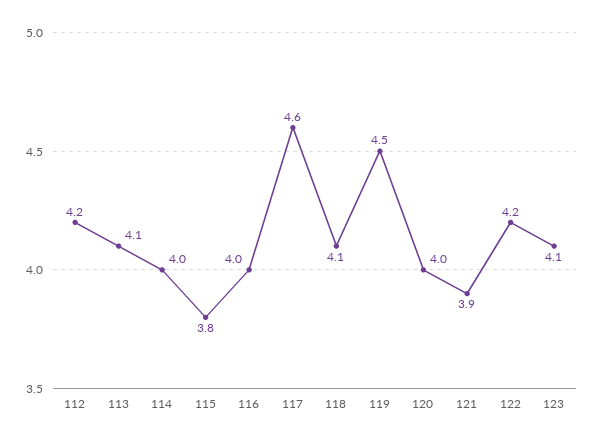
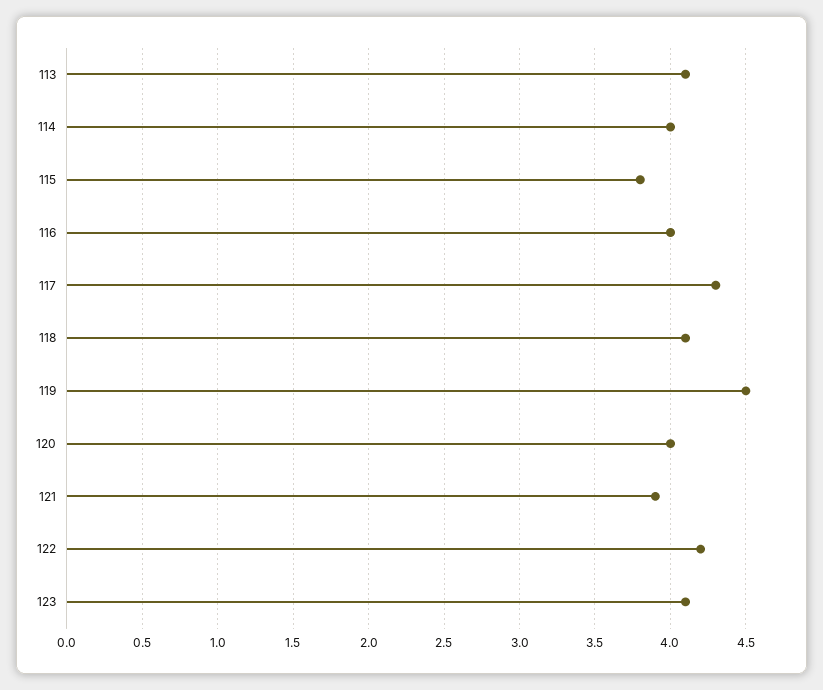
112: 4.2 -> none
117: 4.6 -> 4.3

